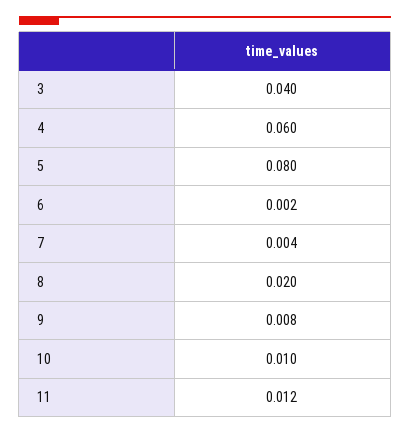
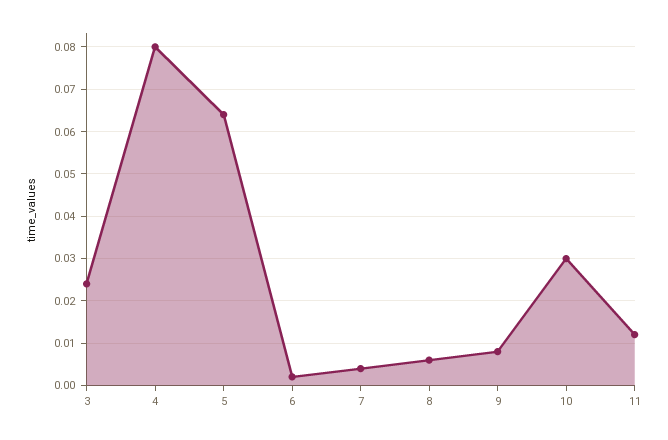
3: 0.04 -> 0.025
4: 0.06 -> 0.08
5: 0.08 -> 0.065
8: 0.02 -> 0.005
10: 0.01 -> 0.03

